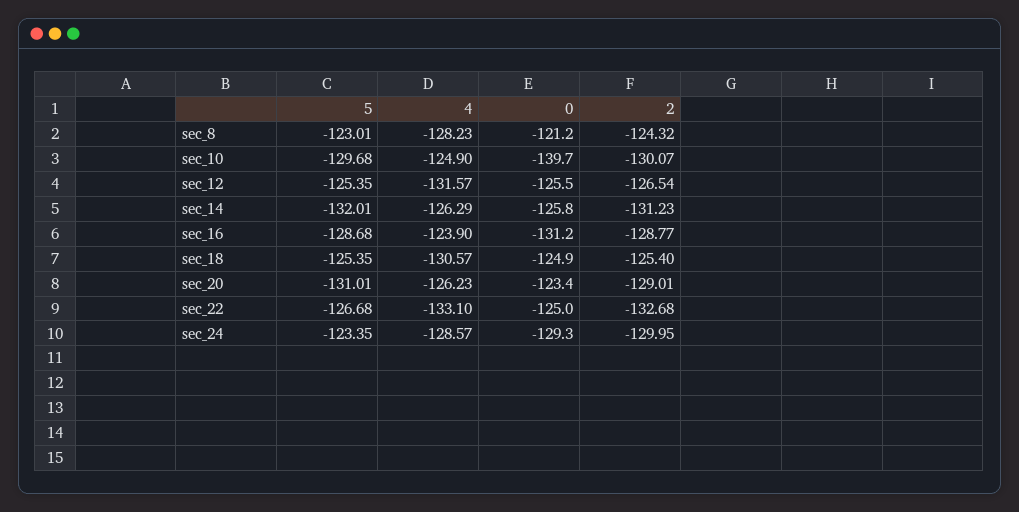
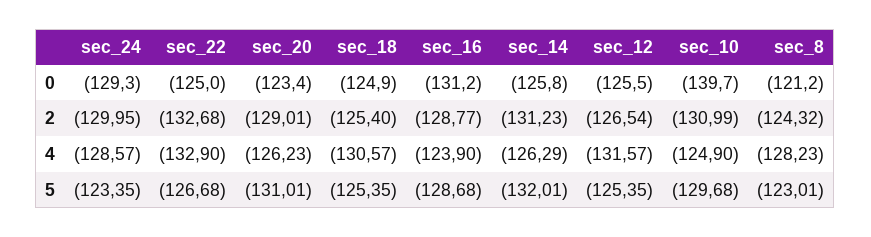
2, sec_10: -130.07 -> -130.99
4, sec_22: -133.1 -> -132.9

